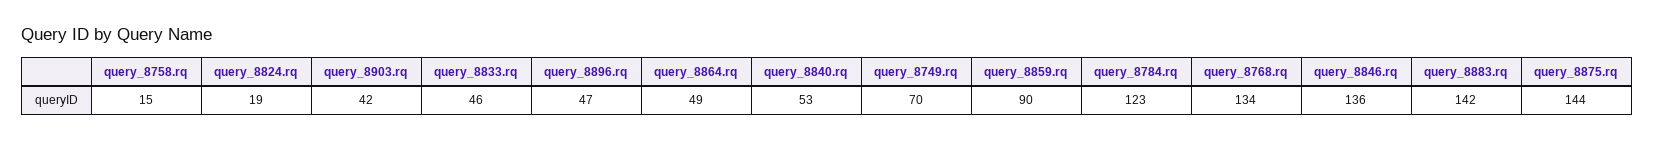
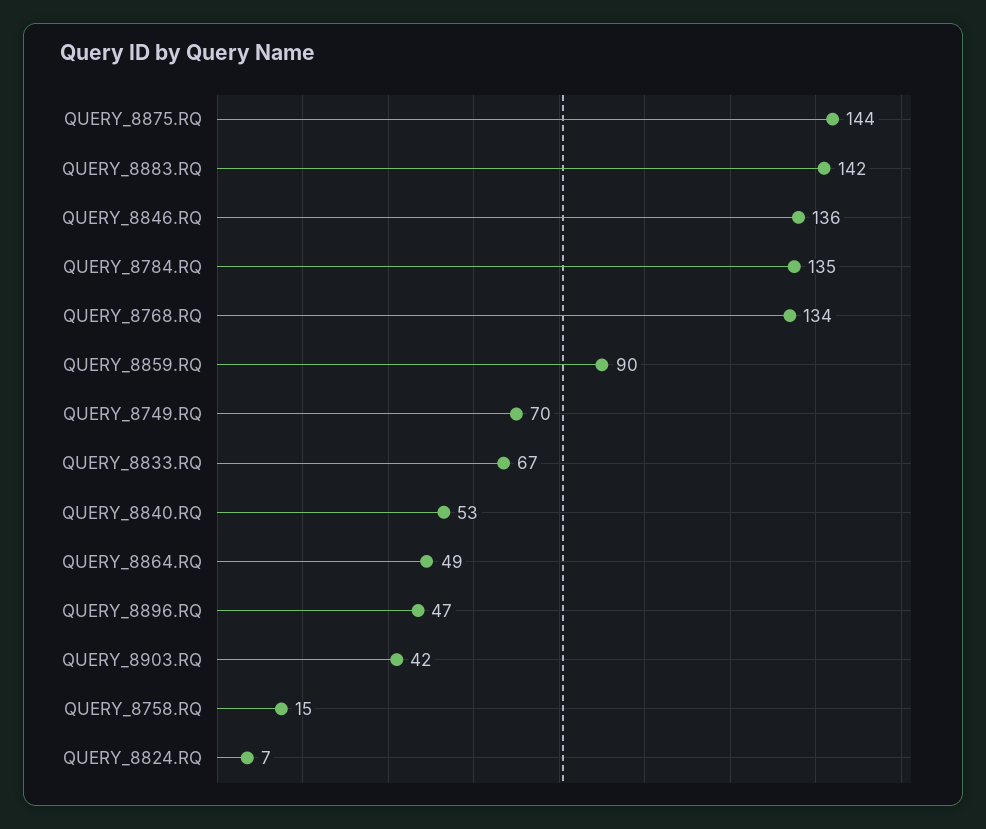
query_8824.rq: 19 -> 7
query_8833.rq: 46 -> 67
query_8784.rq: 123 -> 135

